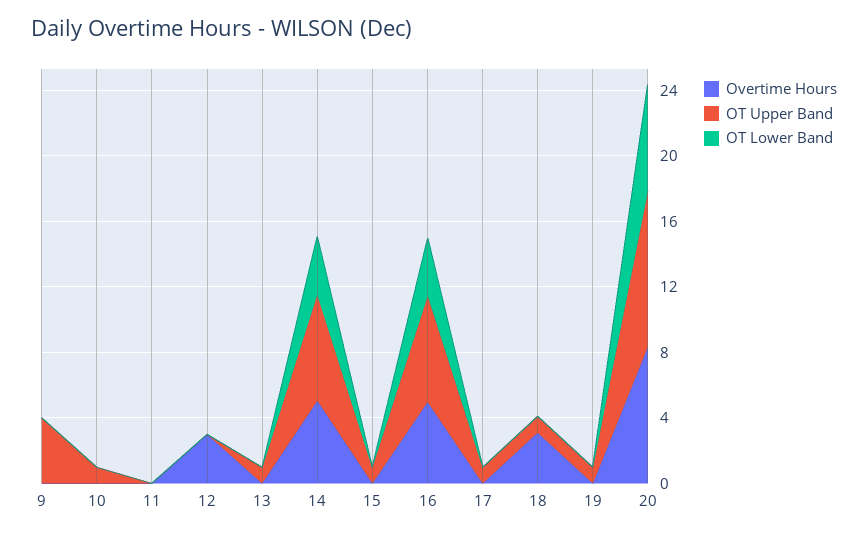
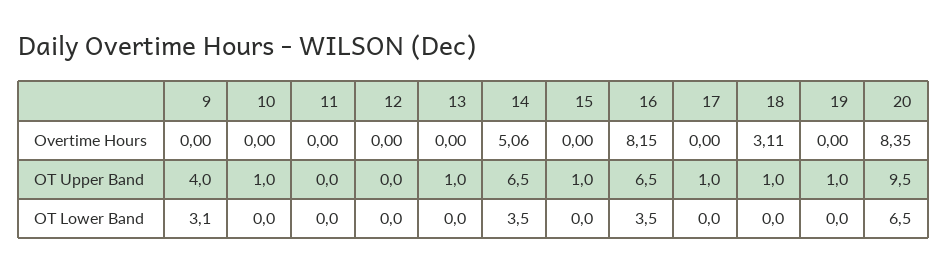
OT Lower Band, 9: 0 -> 3.1
Overtime Hours, 12: 3 -> 0
Overtime Hours, 16: 5 -> 8.15

